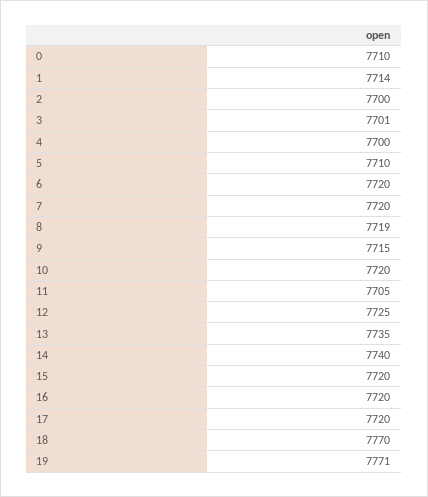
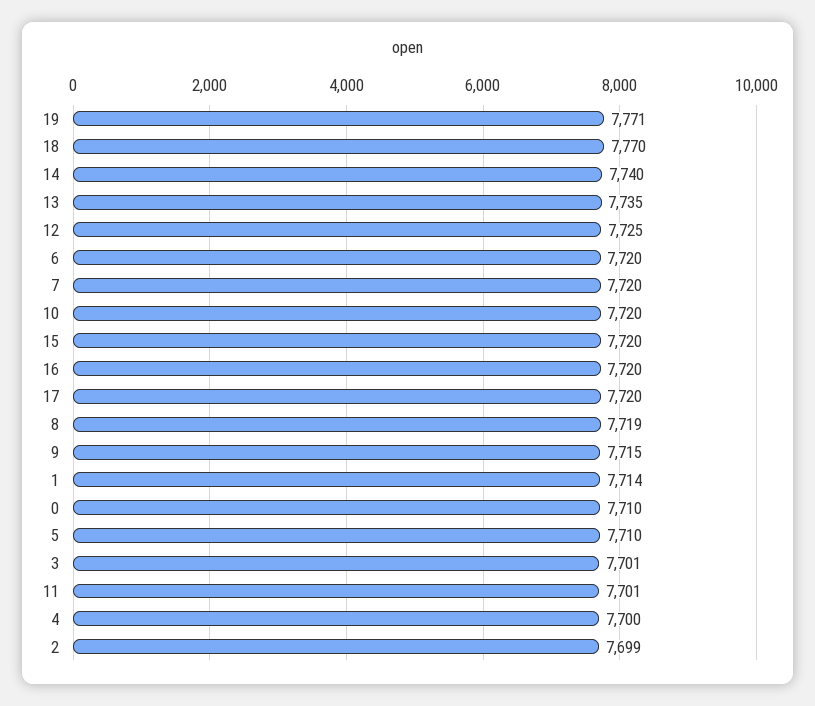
2: 7700 -> 7699
11: 7705 -> 7701

